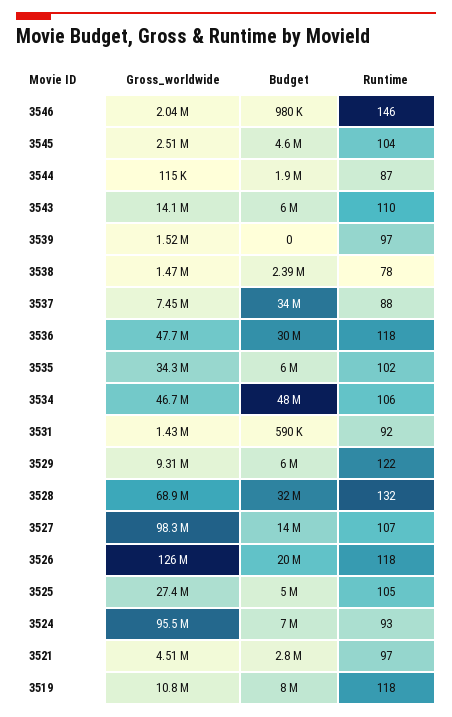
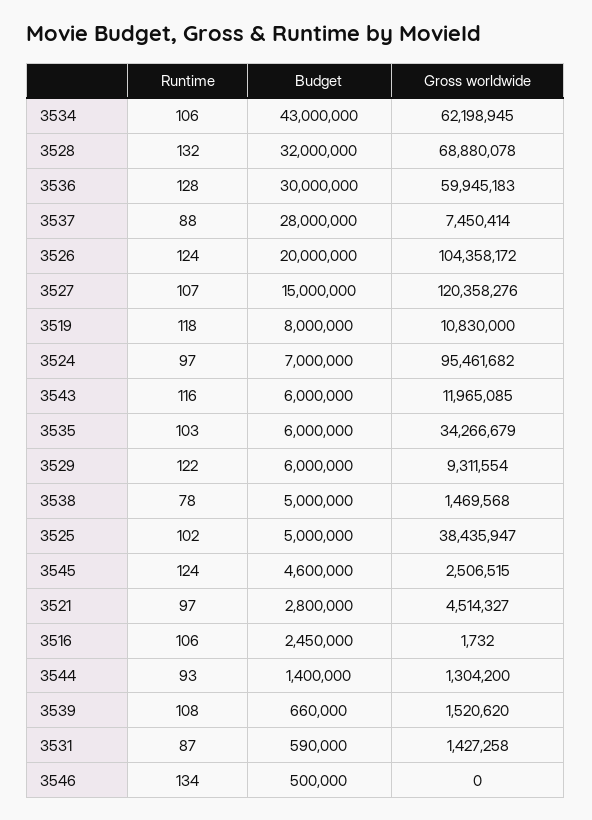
Gross_worldwide, 3546: 2040000 -> 0
Budget, 3546: 980000 -> 500000
Runtime, 3546: 146 -> 134
Runtime, 3545: 104 -> 124
Gross_worldwide, 3544: 115000 -> 1304200
Budget, 3544: 1900000 -> 1400000
Runtime, 3544: 87 -> 93
Gross_worldwide, 3543: 14100000 -> 11965085
Runtime, 3543: 110 -> 116
Budget, 3539: 0 -> 660000
Runtime, 3539: 97 -> 108
Budget, 3538: 2390000 -> 5000000
Budget, 3537: 34000000 -> 28000000
Gross_worldwide, 3536: 47700000 -> 59945183
Runtime, 3536: 118 -> 128
Runtime, 3535: 102 -> 103
Gross_worldwide, 3534: 46700000 -> 62198945
Budget, 3534: 48000000 -> 43000000
Runtime, 3531: 92 -> 87
Gross_worldwide, 3527: 98300000 -> 120358276
Budget, 3527: 14000000 -> 15000000
Gross_worldwide, 3526: 126000000 -> 104358172
Runtime, 3526: 118 -> 124
Gross_worldwide, 3525: 27400000 -> 38435947
Runtime, 3525: 105 -> 102
Runtime, 3524: 93 -> 97
Runtime, 3516: none -> 106
Budget, 3516: none -> 2450000
Gross_worldwide, 3516: none -> 1732

